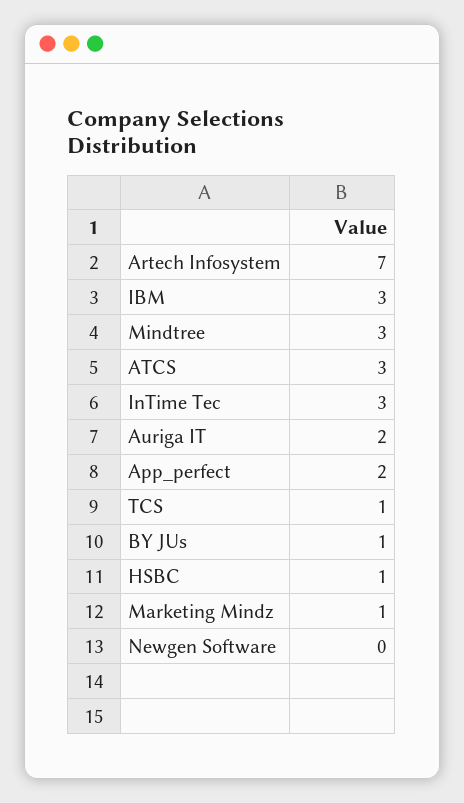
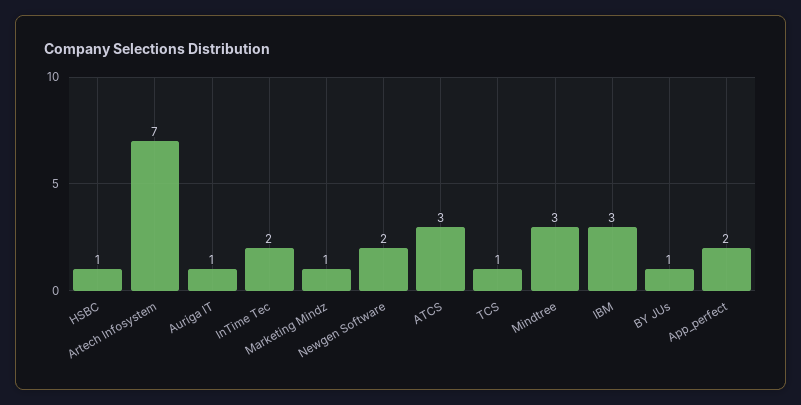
InTime Tec: 3 -> 2
Auriga IT: 2 -> 1
Newgen Software: 0 -> 2

